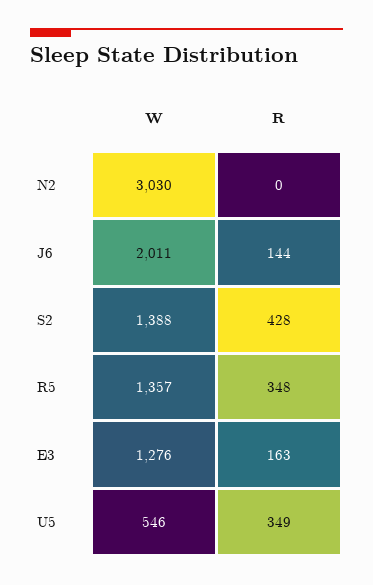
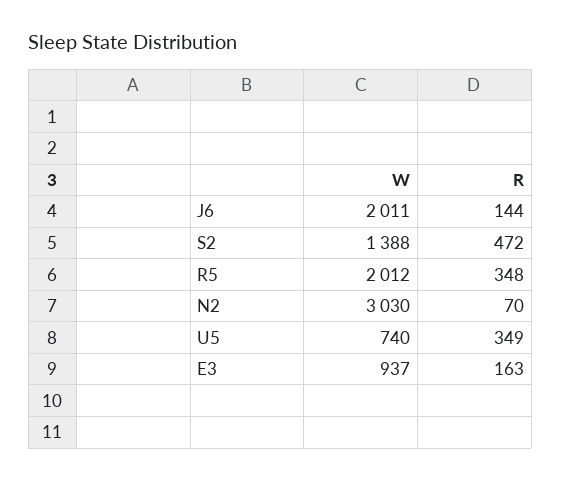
R, N2: 0 -> 70
R, S2: 428 -> 472
W, R5: 1357 -> 2012
W, E3: 1276 -> 937
W, U5: 546 -> 740

